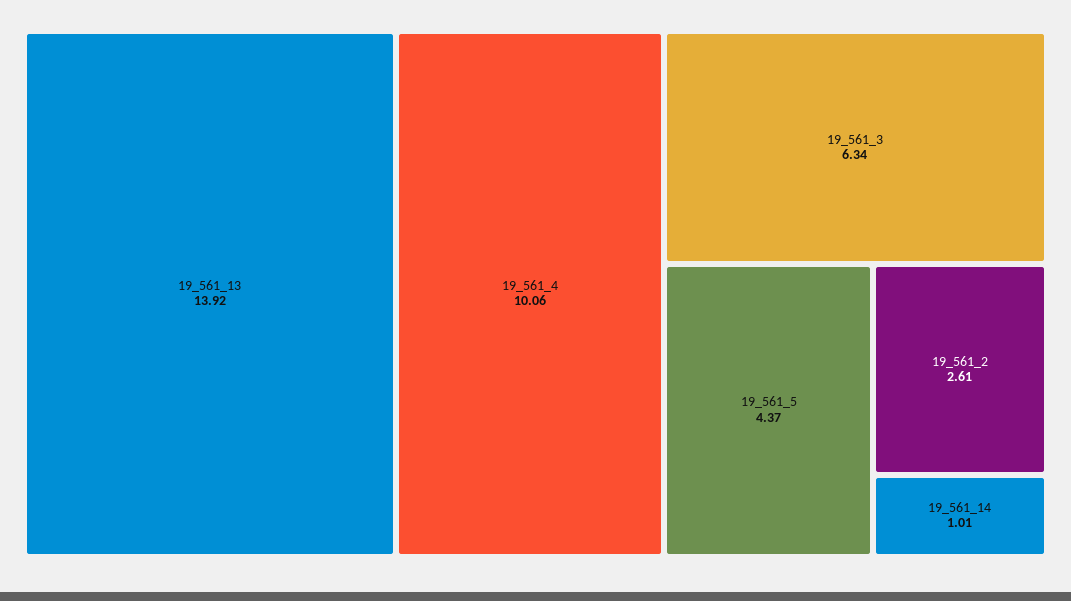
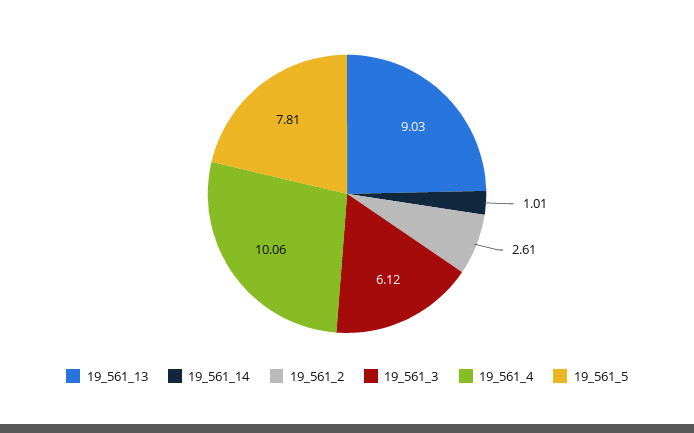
19_561_13: 13.92 -> 9.03
19_561_3: 6.34 -> 6.12
19_561_5: 4.37 -> 7.81

